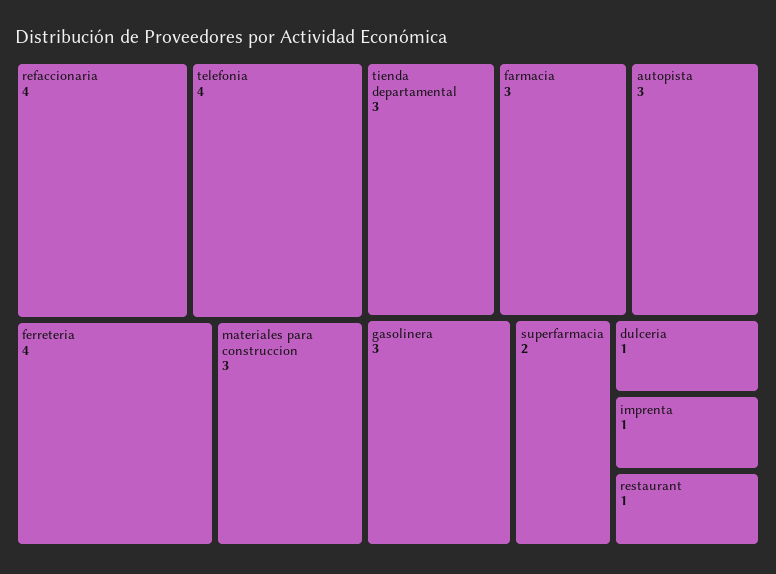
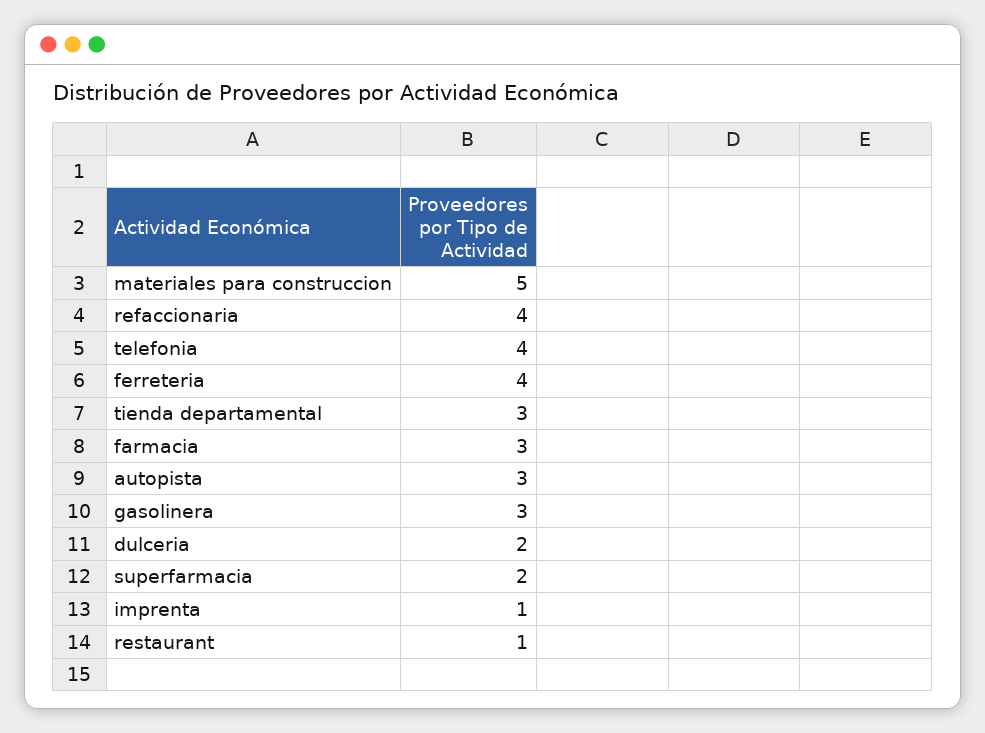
materiales para construccion: 3 -> 5
dulceria: 1 -> 2

